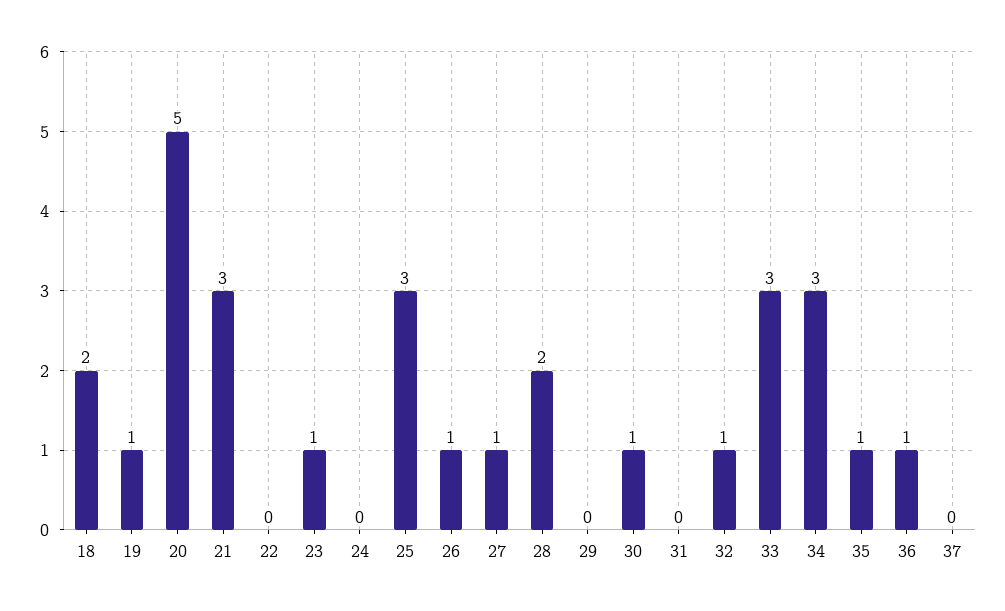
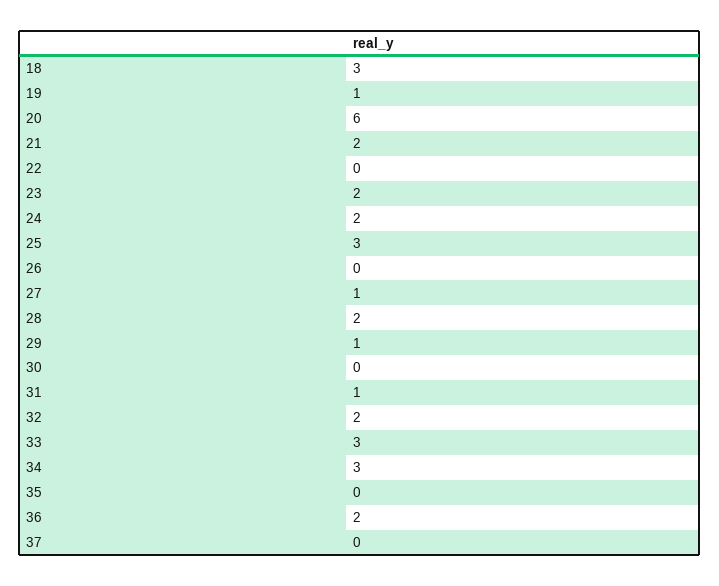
18: 2 -> 3
20: 5 -> 6
21: 3 -> 2
23: 1 -> 2
24: 0 -> 2
26: 1 -> 0
29: 0 -> 1
30: 1 -> 0
31: 0 -> 1
32: 1 -> 2
35: 1 -> 0
36: 1 -> 2

